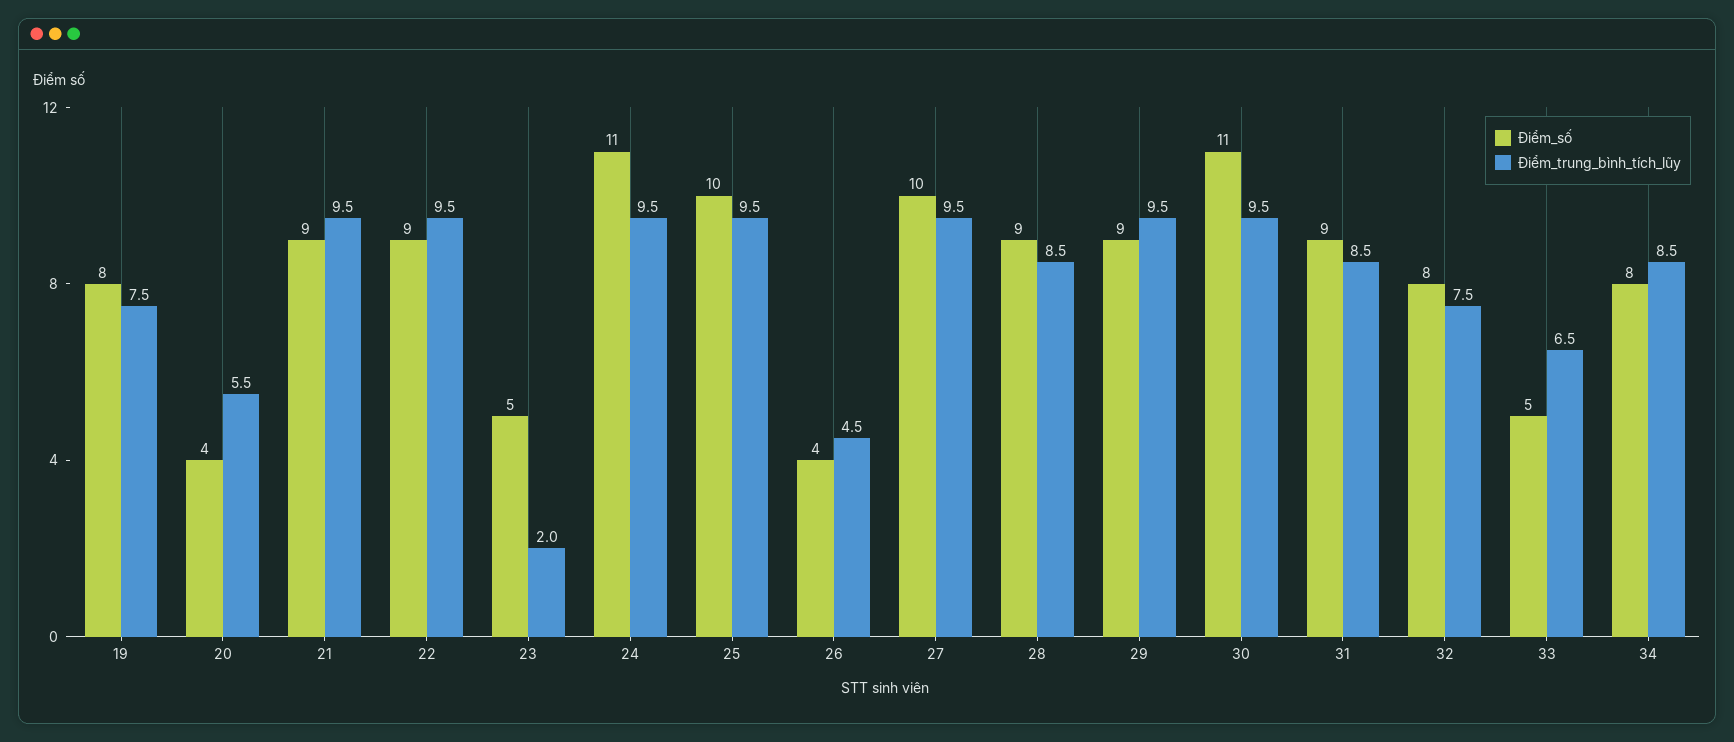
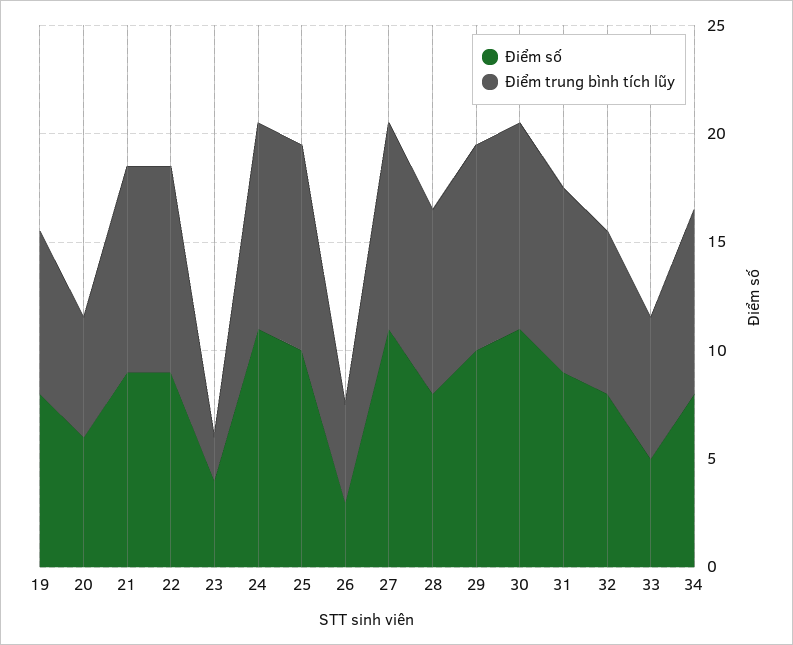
Điểm_số, 20: 4 -> 6
Điểm_số, 23: 5 -> 4
Điểm_số, 26: 4 -> 3
Điểm_số, 27: 10 -> 11
Điểm_số, 28: 9 -> 8
Điểm_số, 29: 9 -> 10

